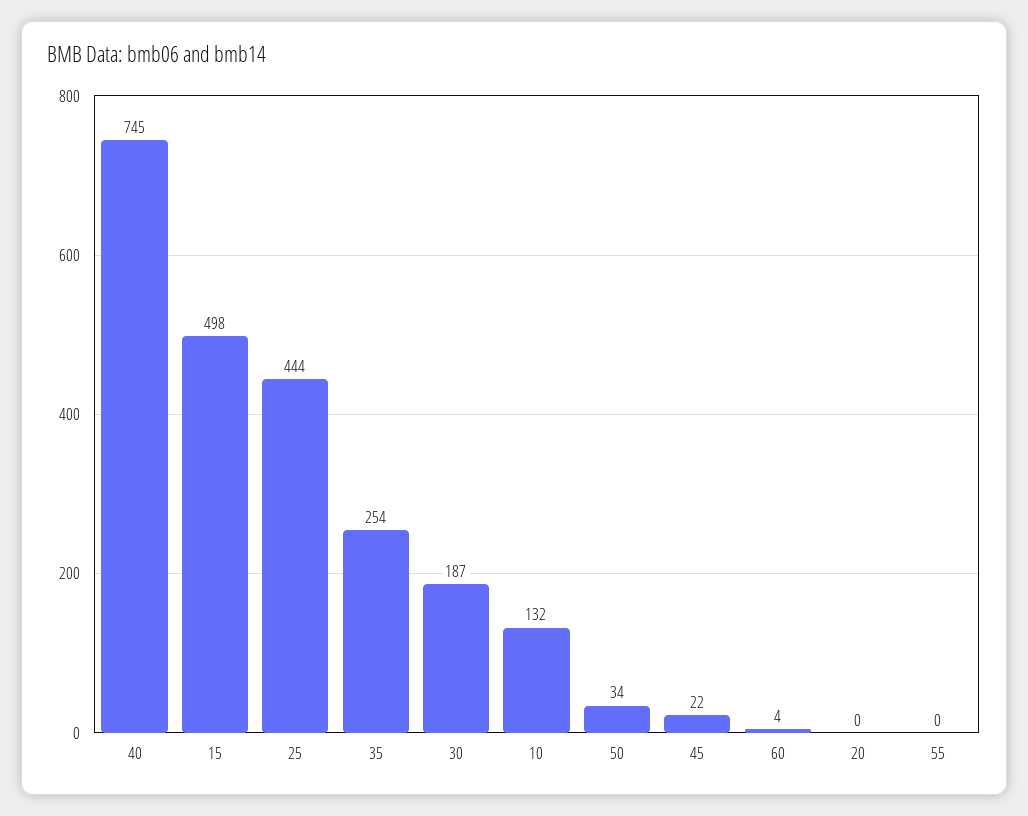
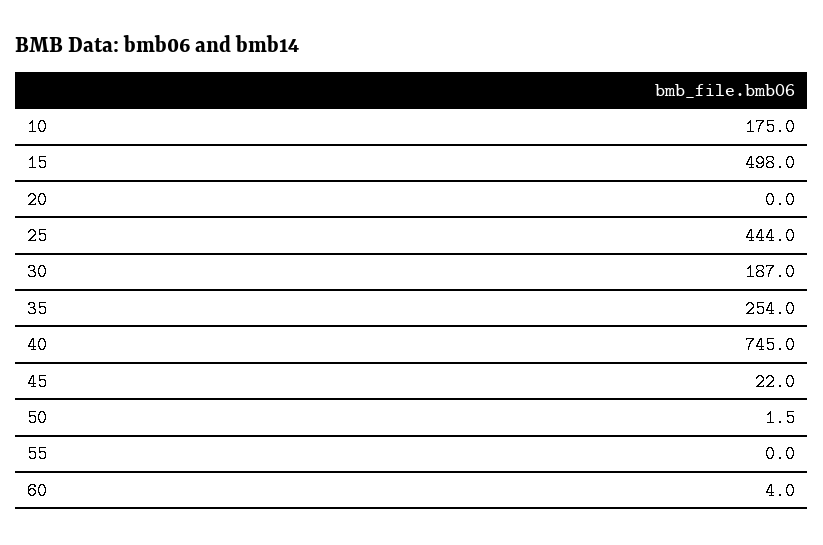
10: 132 -> 175
50: 34 -> 1.5

